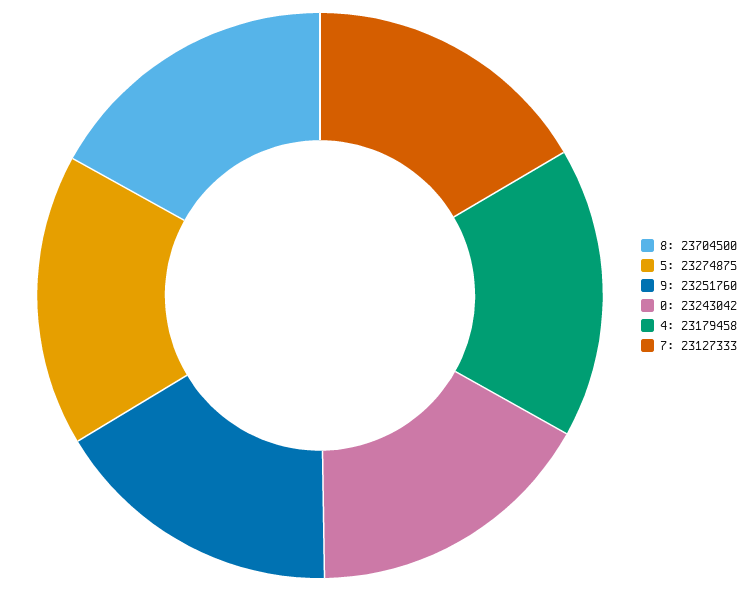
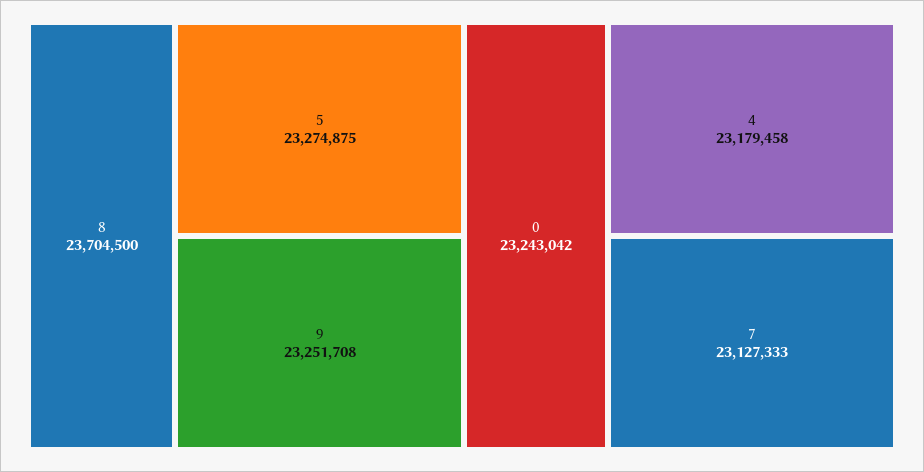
9: 23251760 -> 23251708

